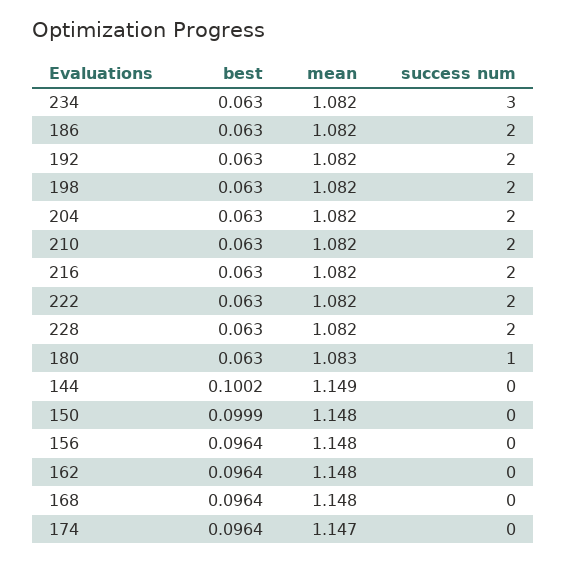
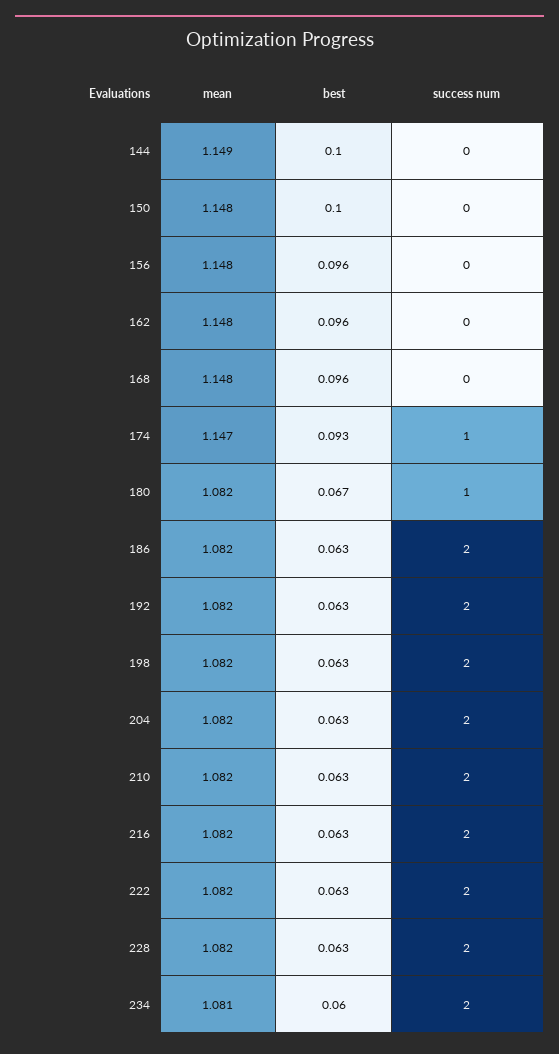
best, 234: 0.063 -> 0.06
mean, 234: 1.082 -> 1.081
success num, 234: 3 -> 2
best, 180: 0.063 -> 0.067
mean, 180: 1.083 -> 1.082
best, 174: 0.0964 -> 0.093
success num, 174: 0 -> 1

